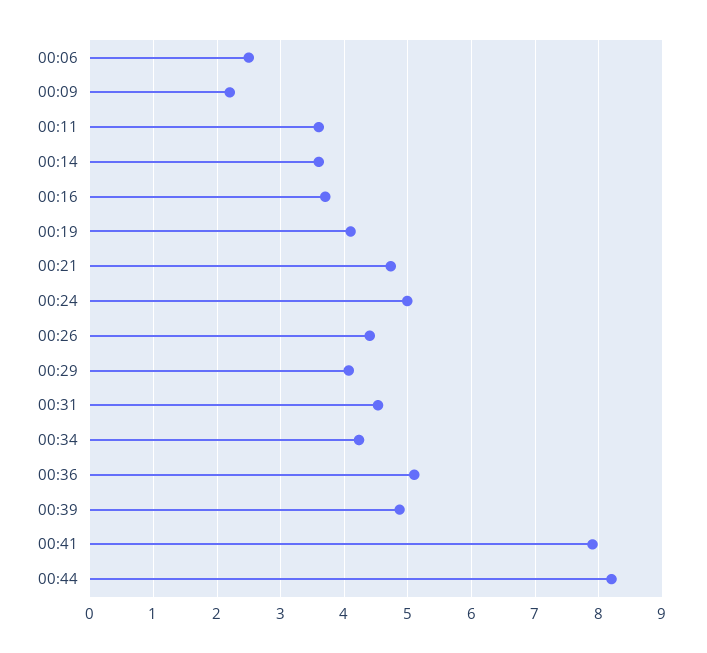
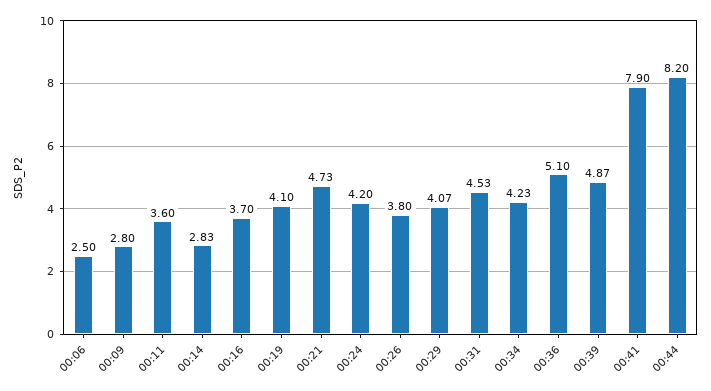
00:09: 2.2 -> 2.8
00:14: 3.6 -> 2.83
00:24: 5 -> 4.2
00:26: 4.4 -> 3.8

